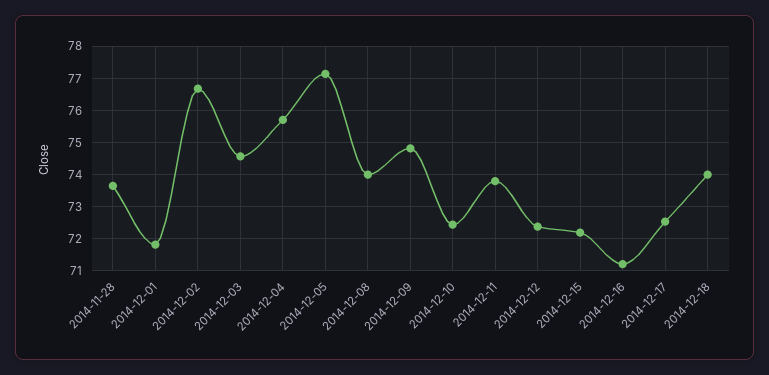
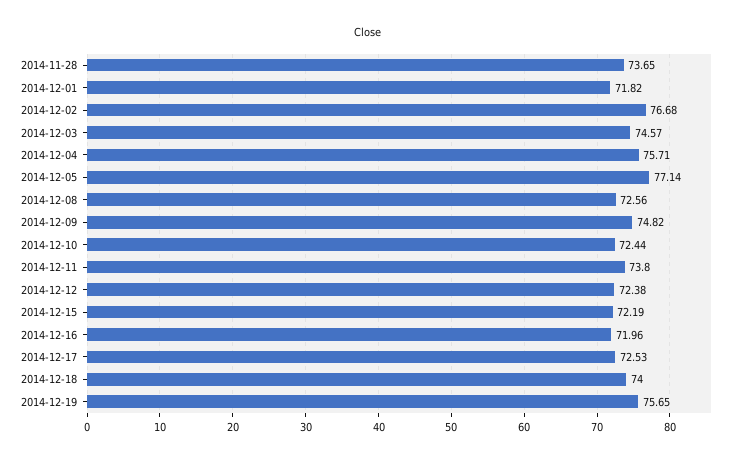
2014-12-08: 74 -> 72.56
2014-12-16: 71.2 -> 71.96
2014-12-19: none -> 75.65

